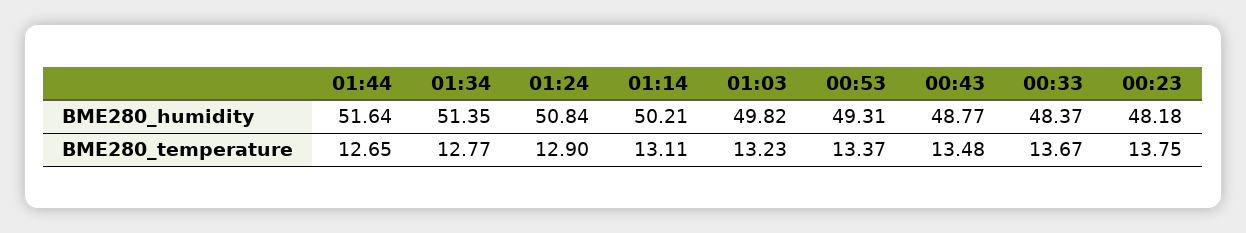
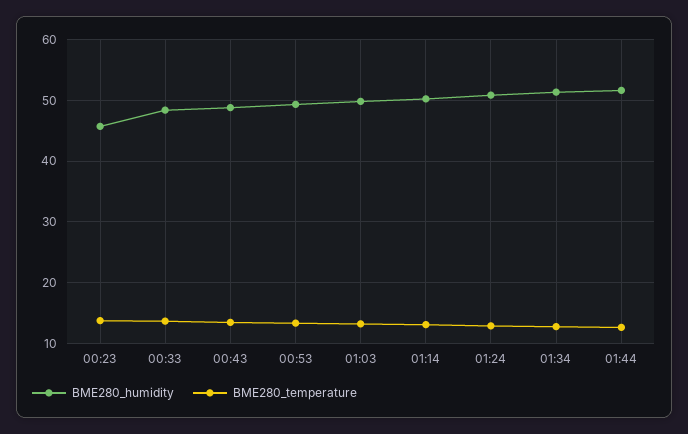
BME280_humidity, 00:23: 48.18 -> 46

